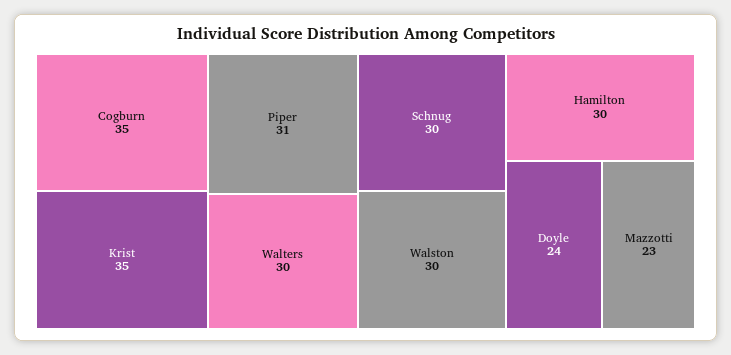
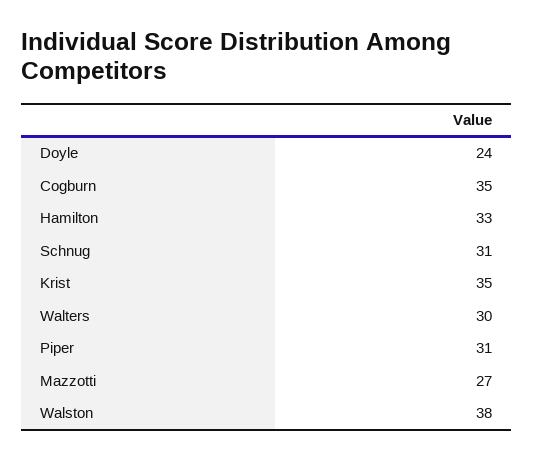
Schnug: 30 -> 31
Walston: 30 -> 38
Hamilton: 30 -> 33
Mazzotti: 23 -> 27

